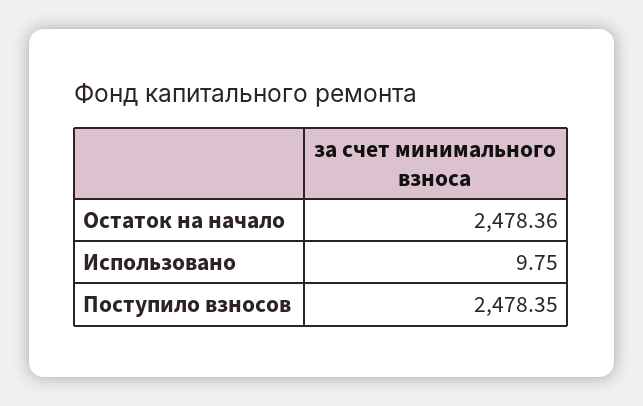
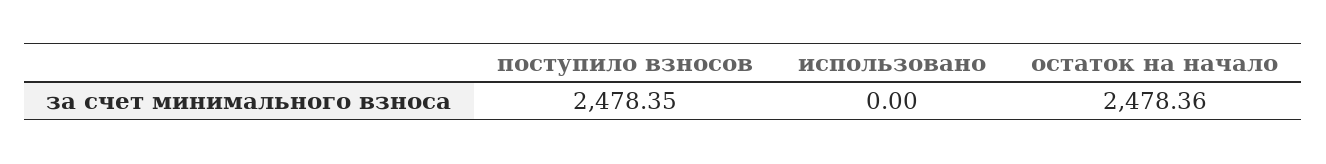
Использовано: 9.75 -> 0

